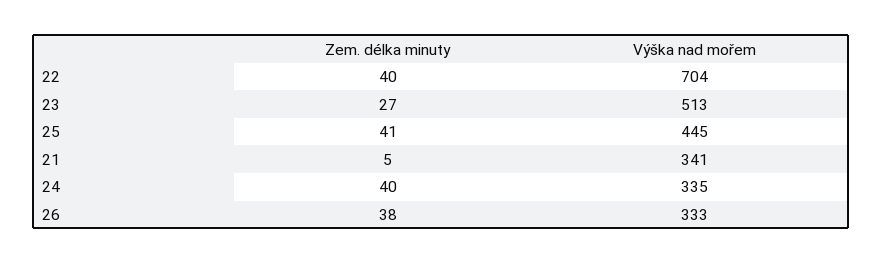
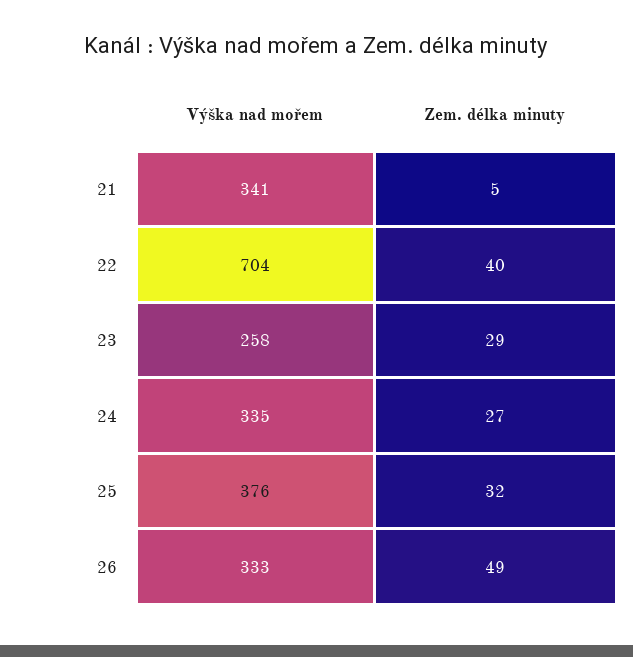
Zem. délka minuty, 23: 27 -> 29
Výška nad mořem, 23: 513 -> 258
Zem. délka minuty, 25: 41 -> 32
Výška nad mořem, 25: 445 -> 376
Zem. délka minuty, 24: 40 -> 27
Zem. délka minuty, 26: 38 -> 49

